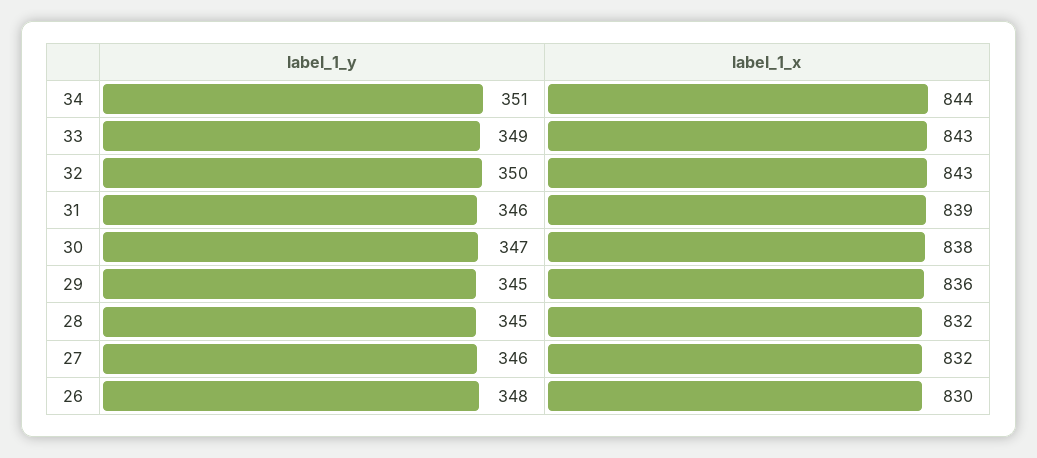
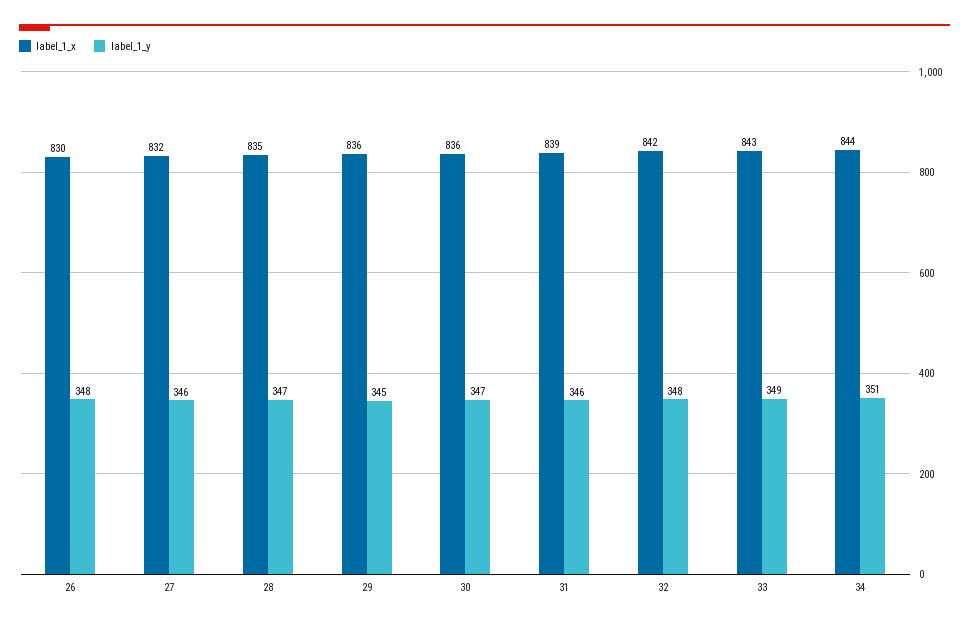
label_1_y, 32: 350 -> 348
label_1_x, 32: 843 -> 842
label_1_x, 30: 838 -> 836
label_1_y, 28: 345 -> 347
label_1_x, 28: 832 -> 835

